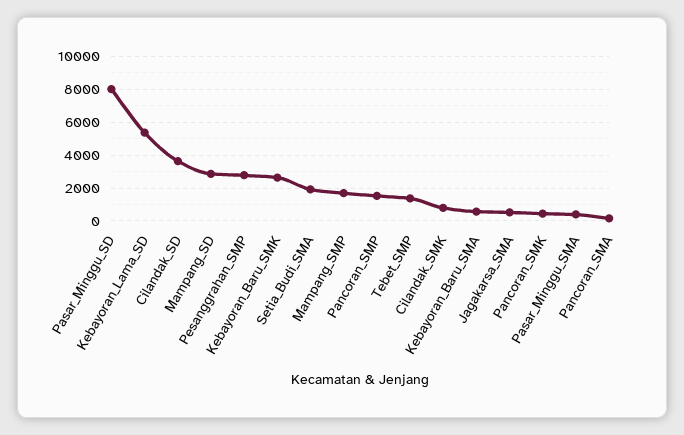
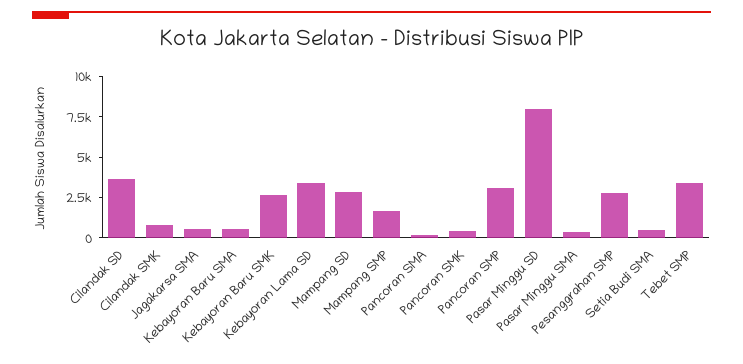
Kebayoran_Lama_SD: 5500 -> 3500
Setia_Budi_SMA: 2000 -> 500
Pancoran_SMP: 1500 -> 3000
Tebet_SMP: 1500 -> 3500

